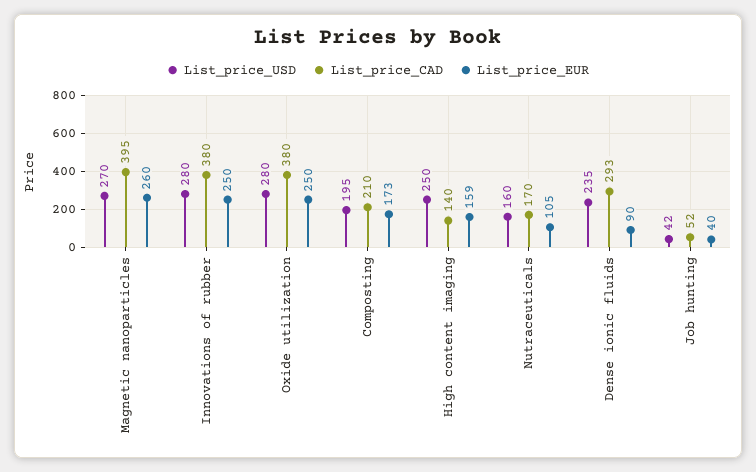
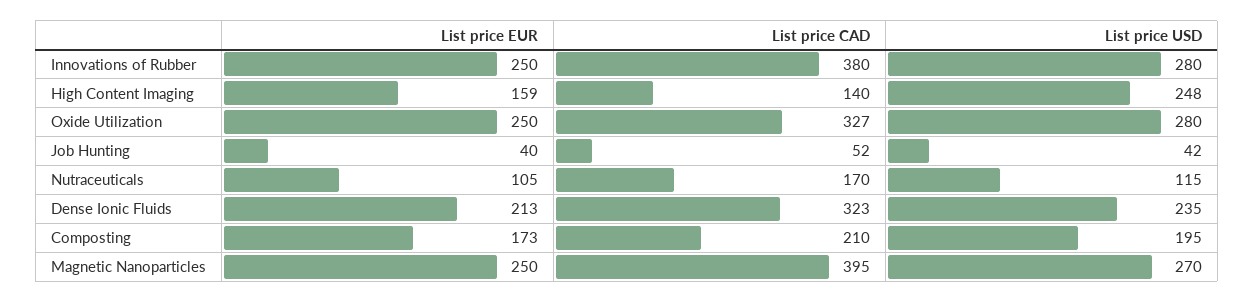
List_price_EUR, Magnetic nanoparticles: 260 -> 250
List_price_CAD, Oxide utilization: 380 -> 327
List_price_USD, High content imaging: 250 -> 248
List_price_USD, Nutraceuticals: 160 -> 115
List_price_CAD, Dense ionic fluids: 293 -> 323
List_price_EUR, Dense ionic fluids: 90 -> 213

